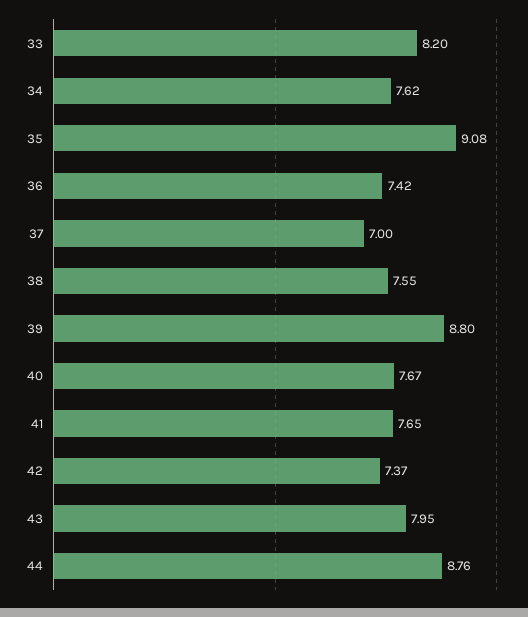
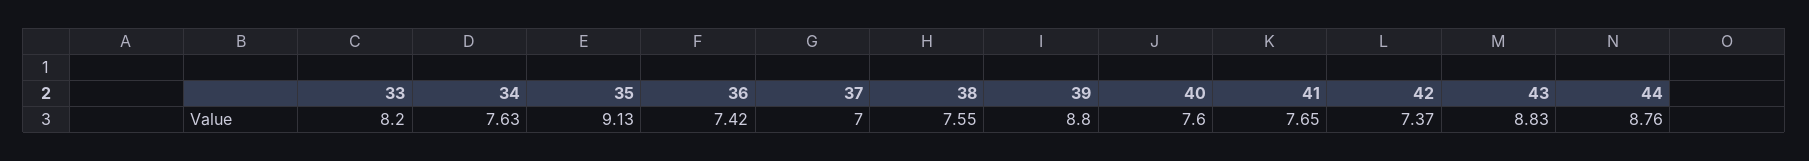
34: 7.62 -> 7.63
35: 9.08 -> 9.13
40: 7.67 -> 7.6
43: 7.95 -> 8.83

